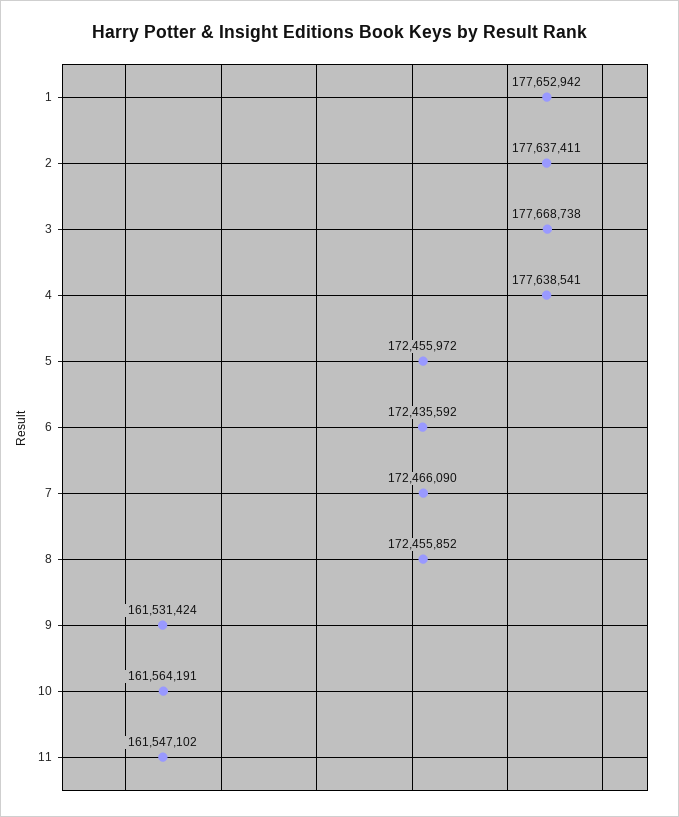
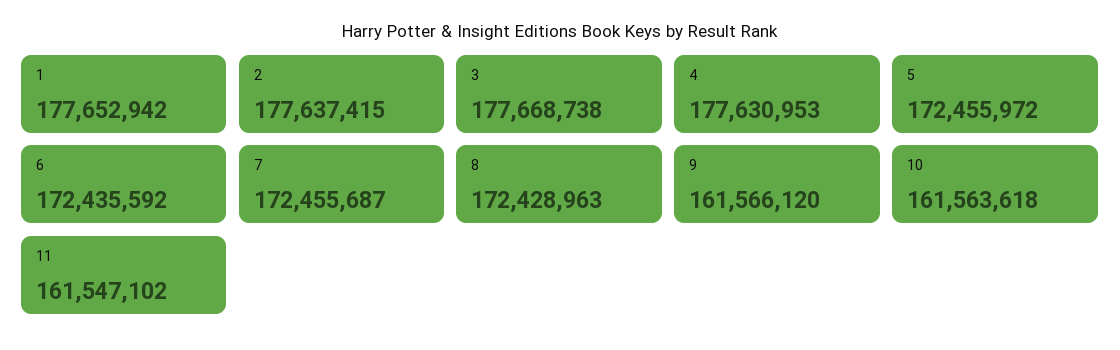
2: 177637411 -> 177637415
4: 177638541 -> 177630953
7: 172466090 -> 172455687
8: 172455852 -> 172428963
9: 161531424 -> 161566120
10: 161564191 -> 161563618

